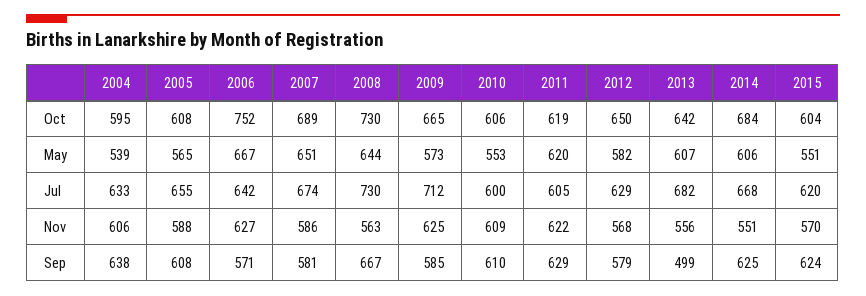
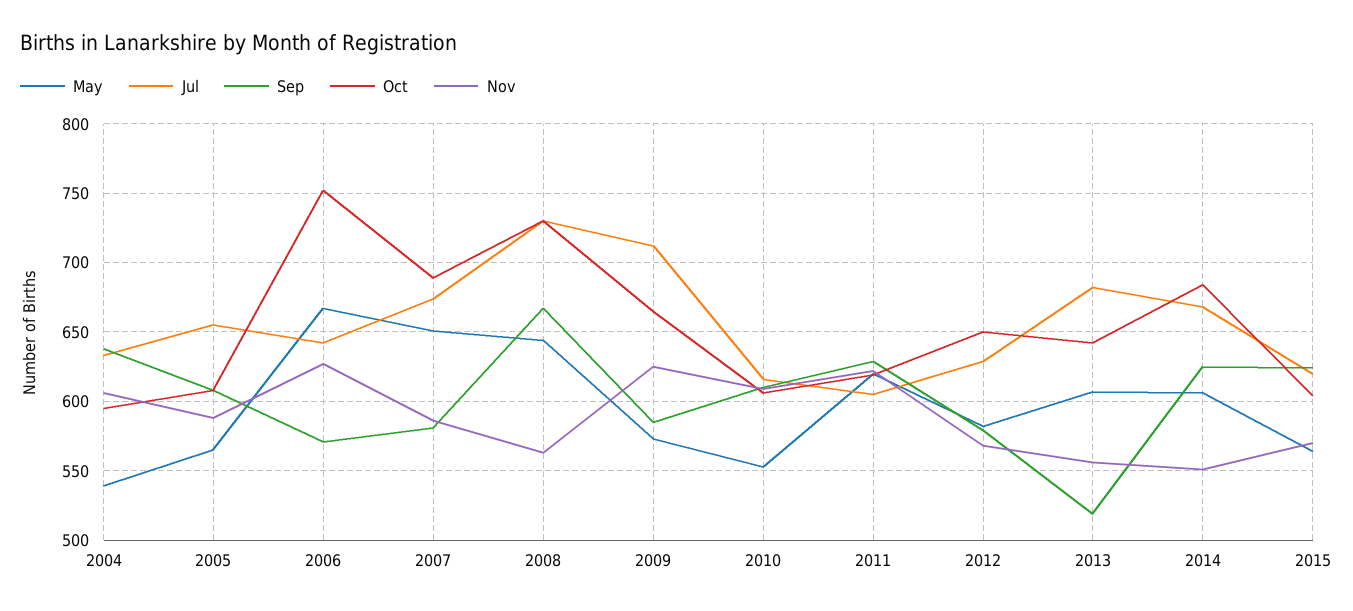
May, 2015: 551 -> 565
Jul, 2010: 600 -> 615
Sep, 2013: 499 -> 520

